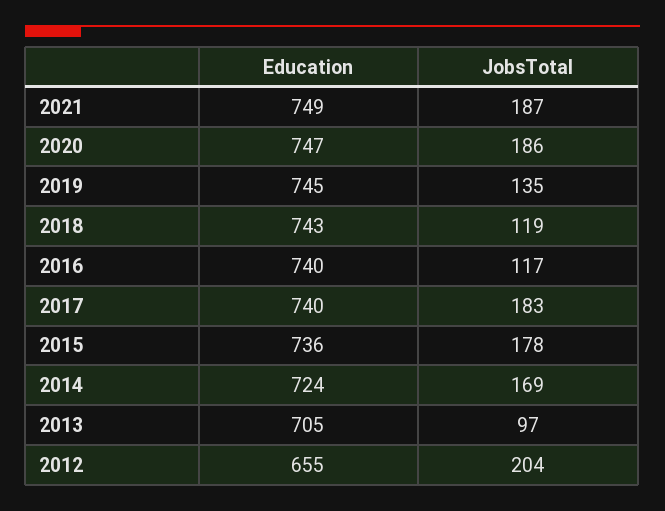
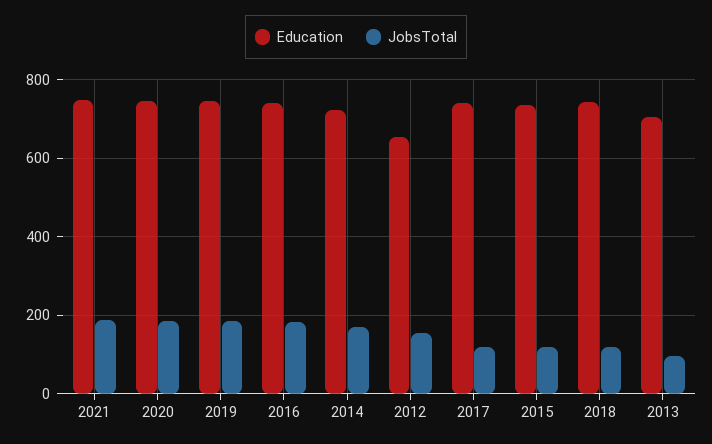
JobsTotal, 2019: 135 -> 180
JobsTotal, 2016: 117 -> 180
JobsTotal, 2017: 183 -> 120
JobsTotal, 2015: 178 -> 120
JobsTotal, 2012: 204 -> 160

